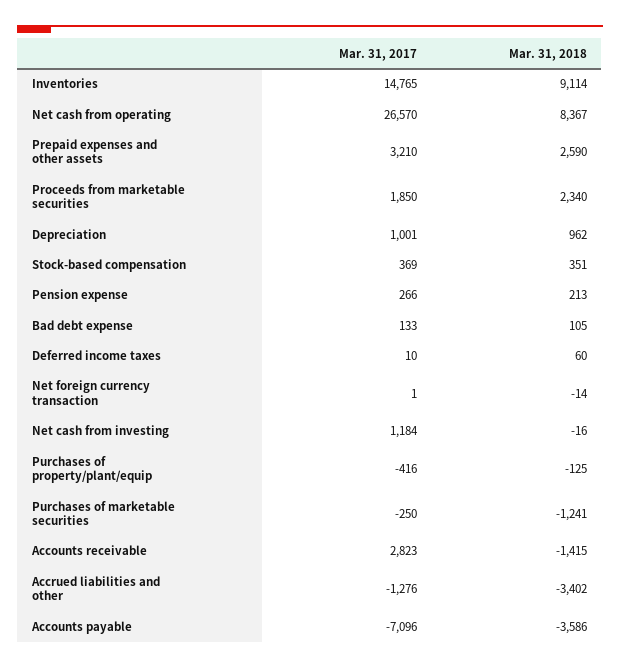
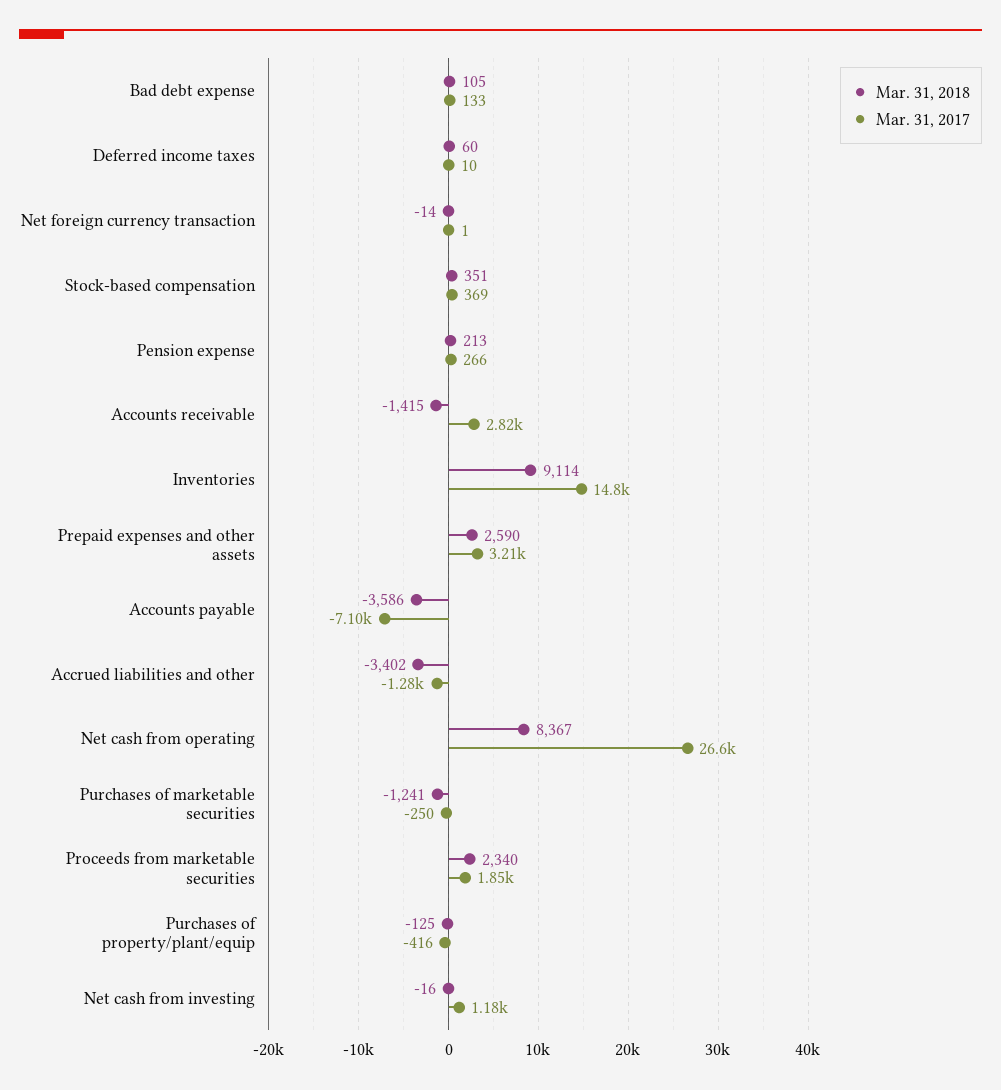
Mar. 31, 2017, Depreciation: 1001 -> none
Mar. 31, 2018, Depreciation: 962 -> none

